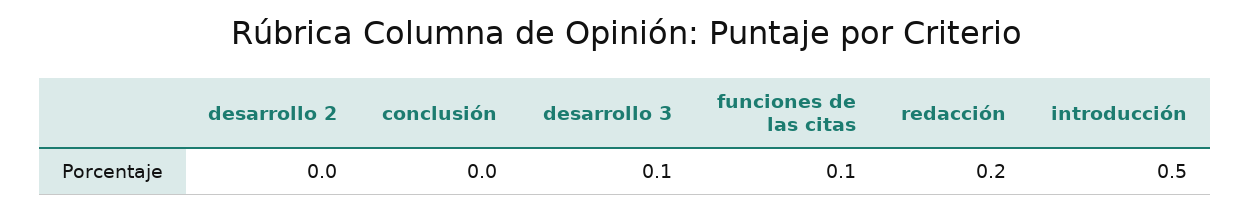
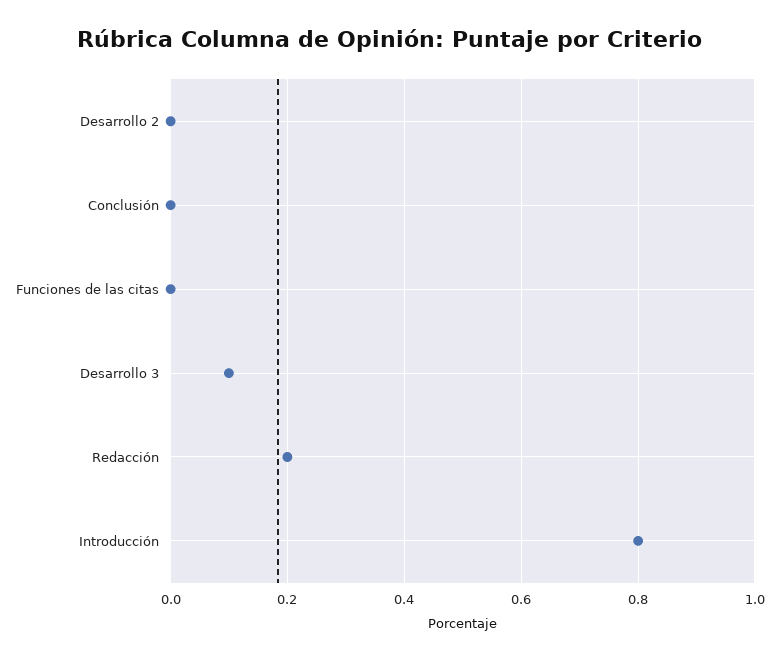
funciones de las citas: 0.1 -> 0
introducción: 0.5 -> 0.8

